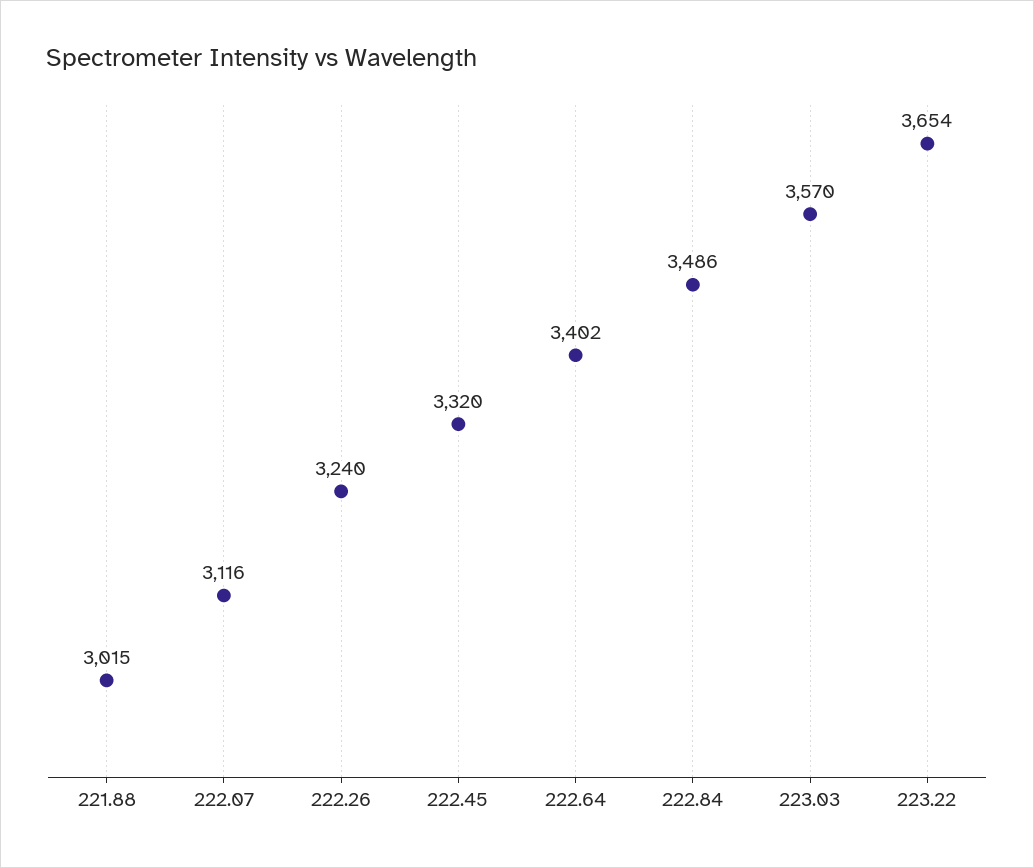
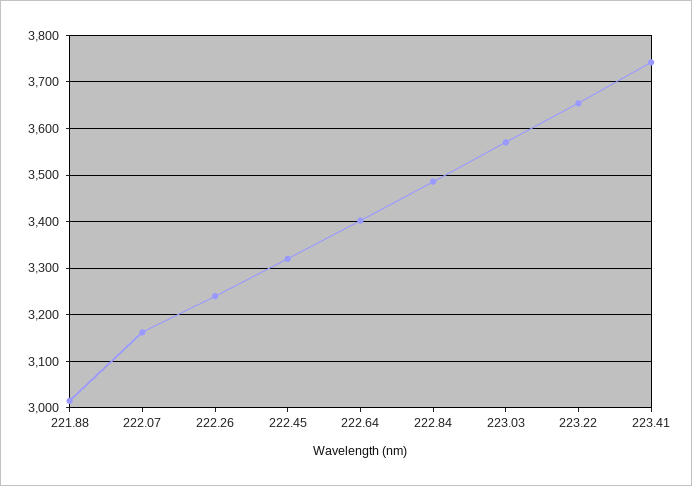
222.07: 3116 -> 3160
223.41: none -> 3740

